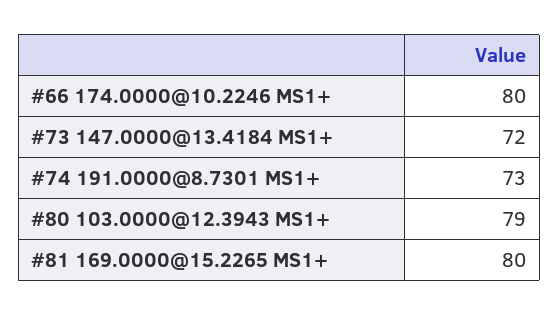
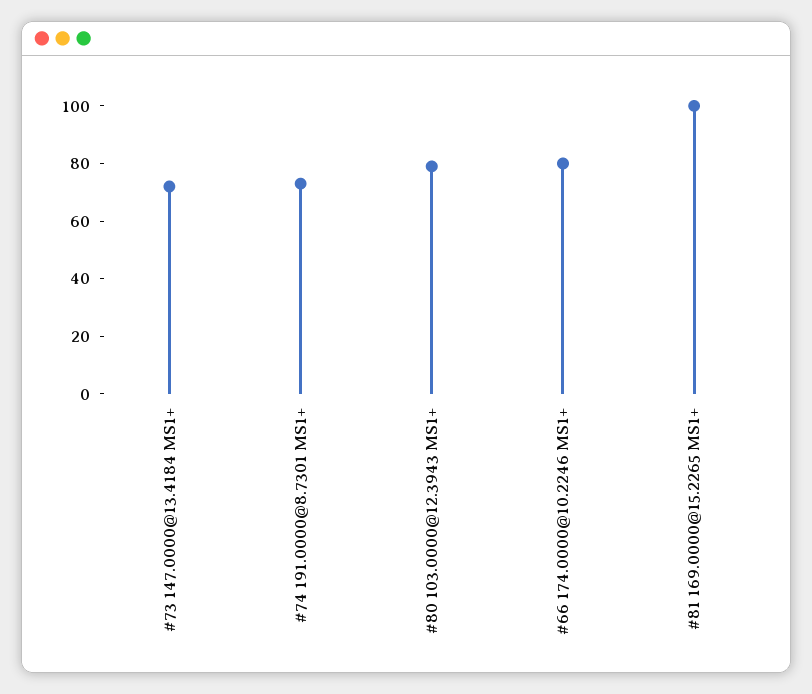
#81 169.0000@15.2265 MS1+: 80 -> 100

